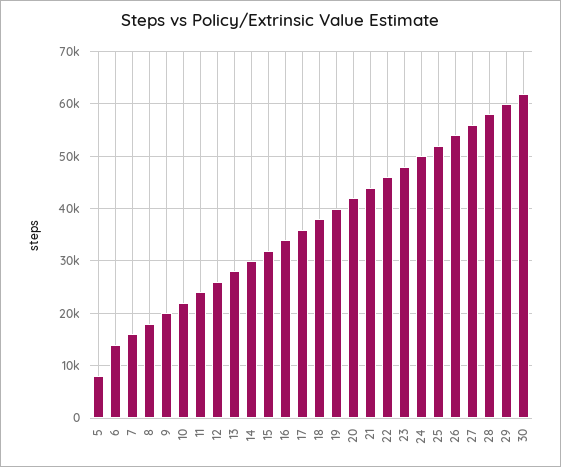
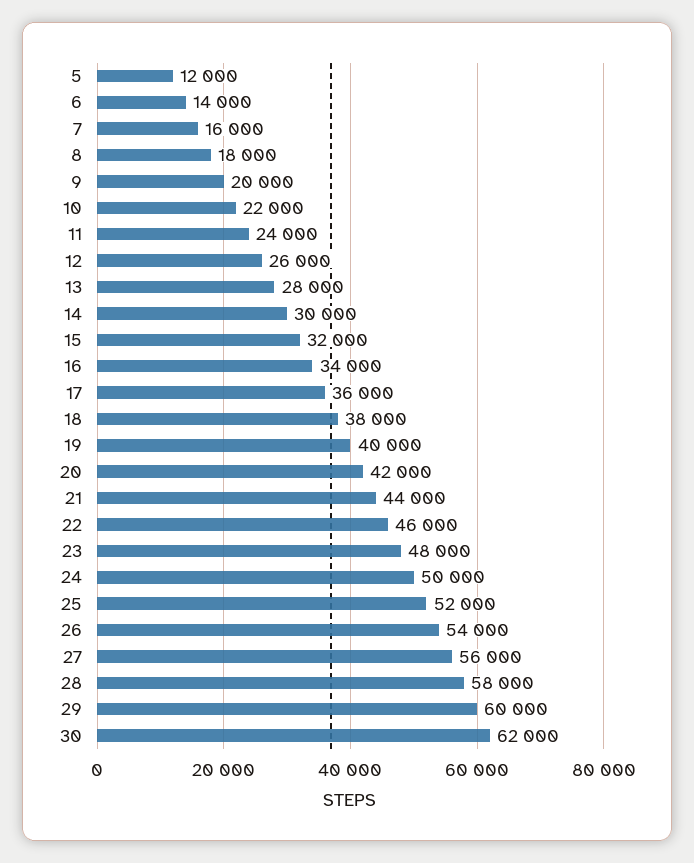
5: 8000 -> 12000

